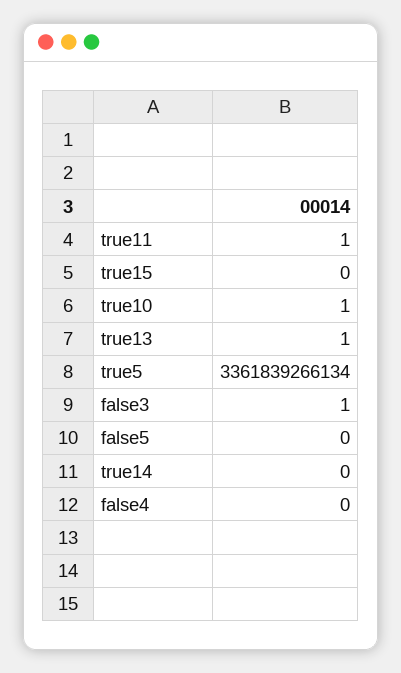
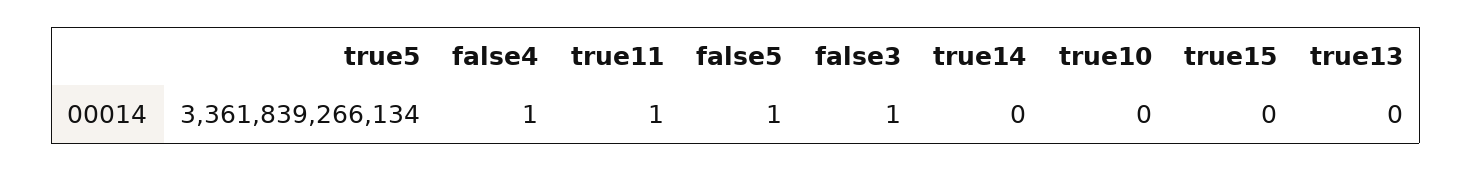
true10: 1 -> 0
true13: 1 -> 0
false5: 0 -> 1
false4: 0 -> 1

